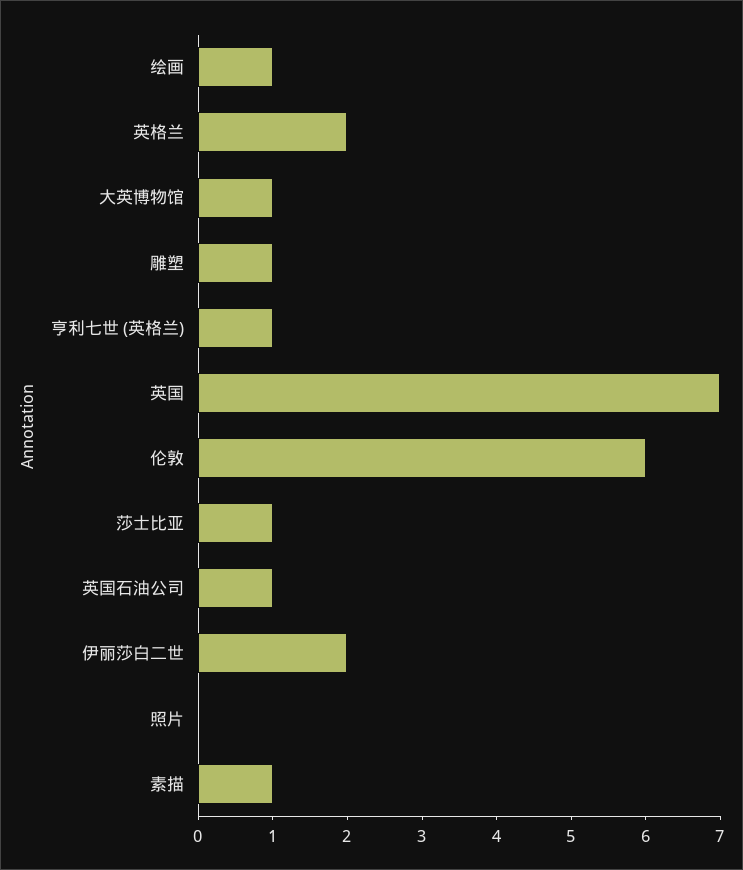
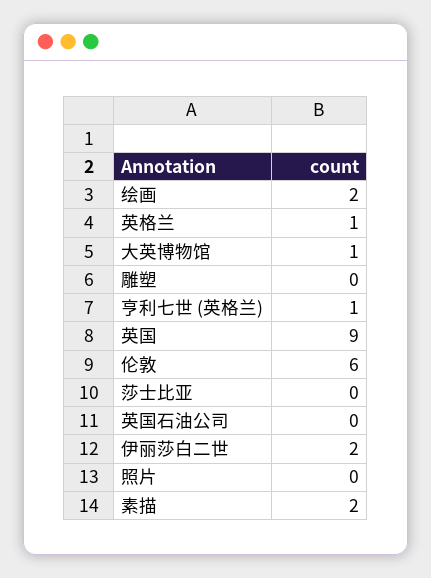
绘画: 1 -> 2
英格兰: 2 -> 1
雕塑: 1 -> 0
英国: 7 -> 9
莎士比亚: 1 -> 0
英国石油公司: 1 -> 0
素描: 1 -> 2

